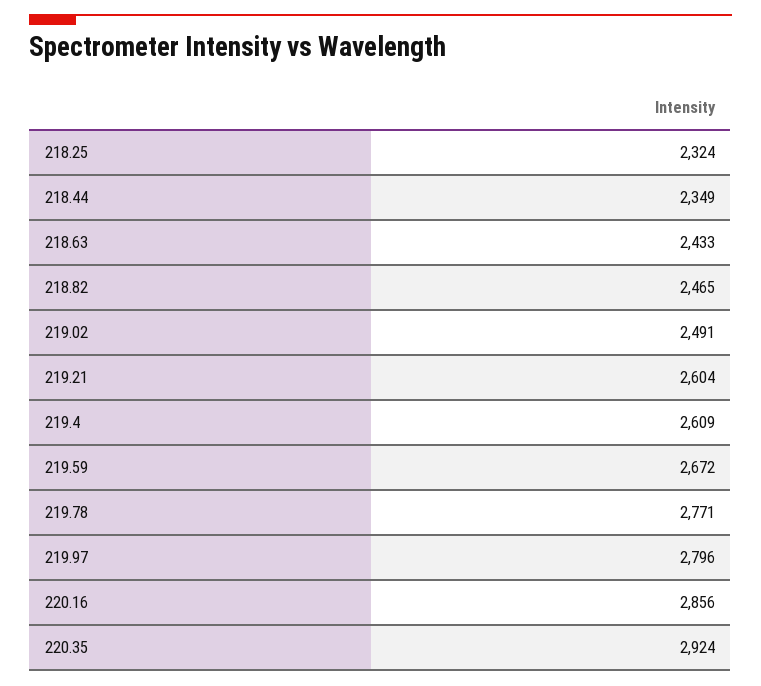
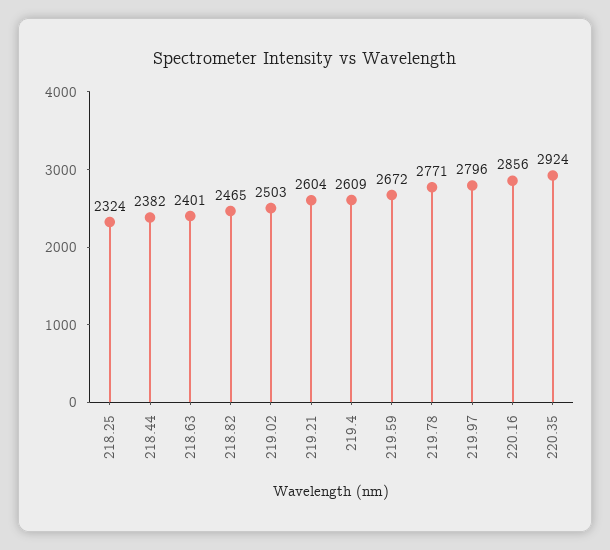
218.44: 2349 -> 2382
218.63: 2433 -> 2401
219.02: 2491 -> 2503

